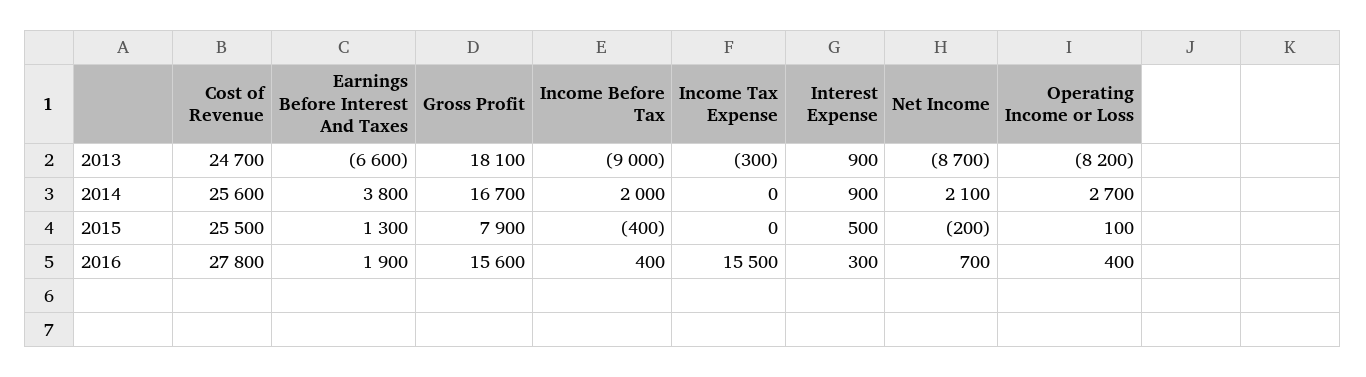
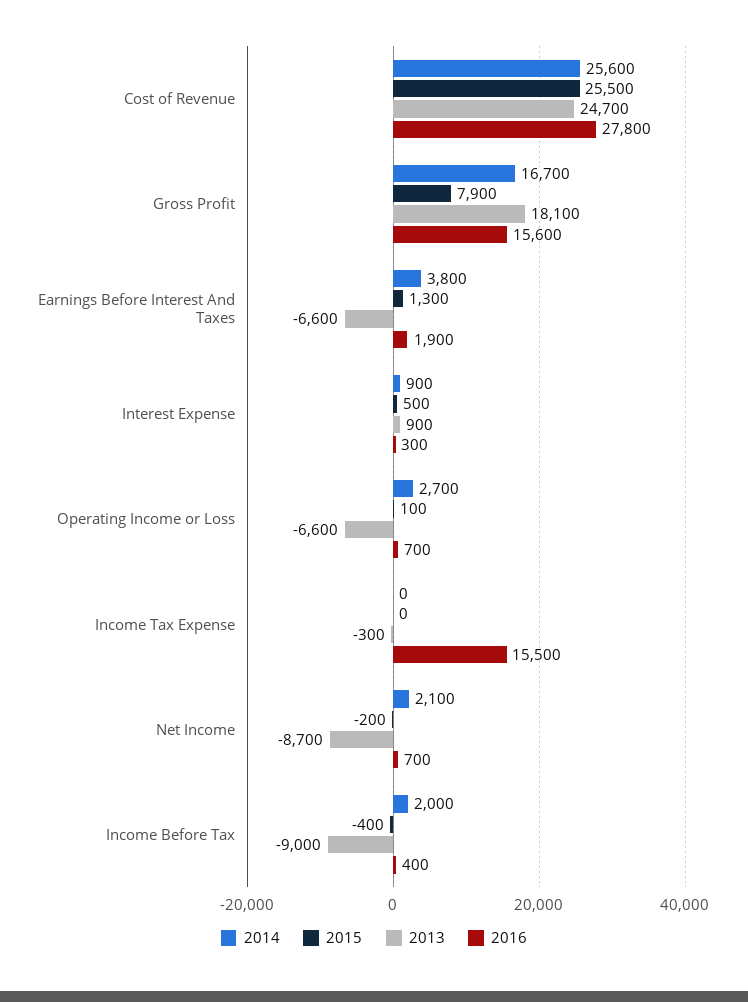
2013, Operating Income or Loss: -8200 -> -6600
2016, Operating Income or Loss: 400 -> 700

